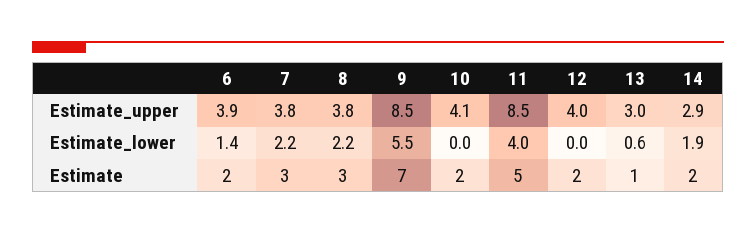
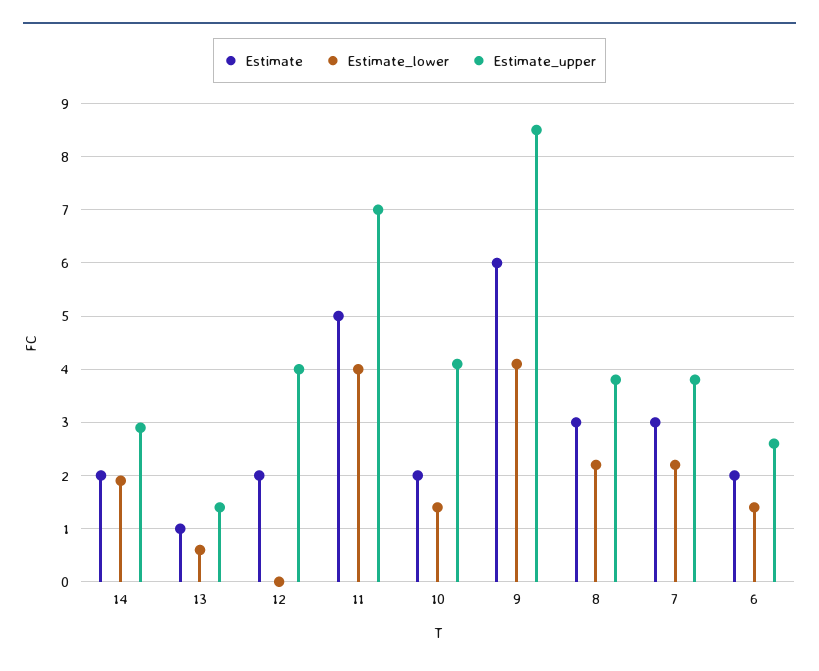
Estimate_upper, 6: 3.9 -> 2.5
Estimate_upper, 11: 8.5 -> 7
Estimate_upper, 13: 3 -> 1.5
Estimate_lower, 9: 5.5 -> 4
Estimate_lower, 10: 0 -> 1.5
Estimate, 9: 7 -> 6

